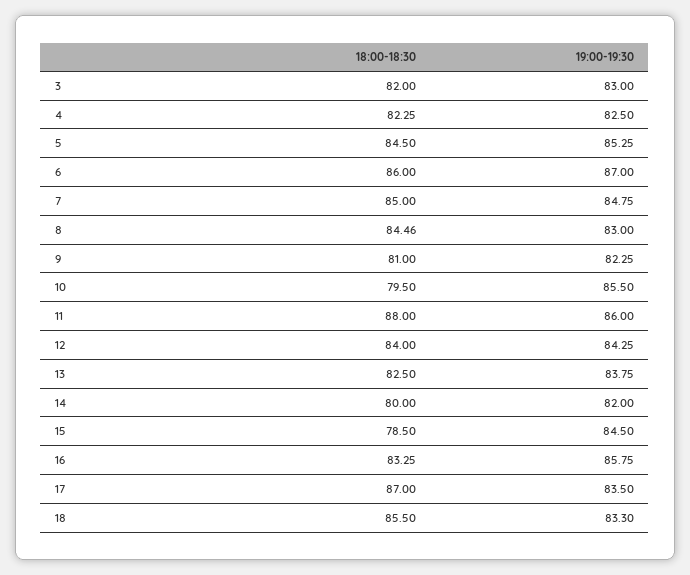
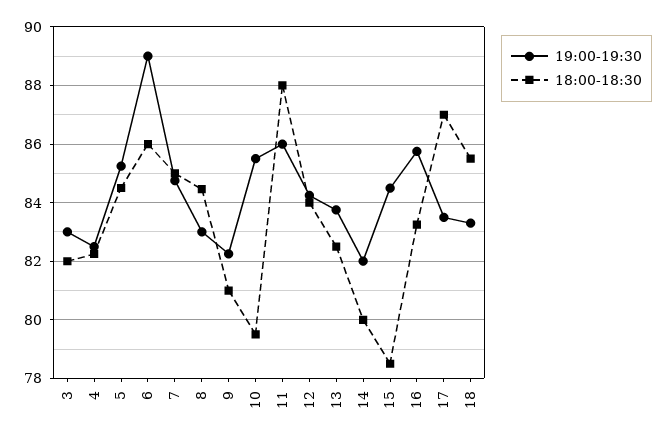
19:00-19:30, 6: 87 -> 89

